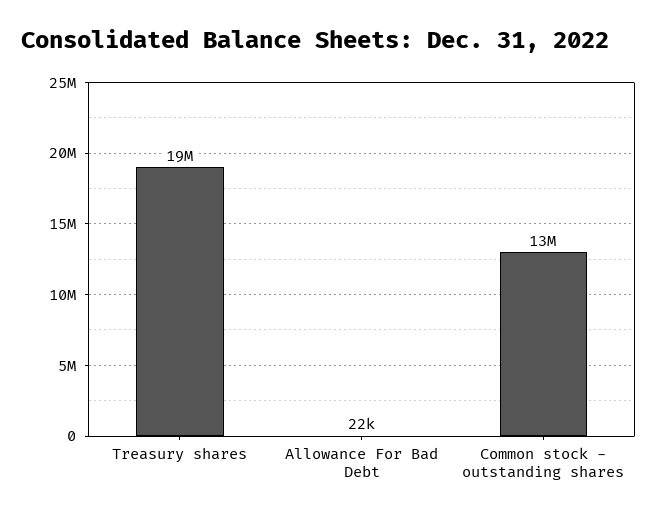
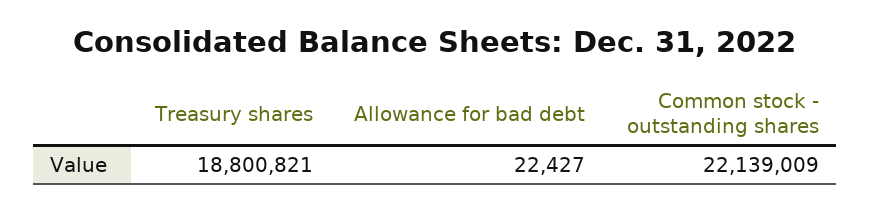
Common stock - outstanding shares: 13000000 -> 22139009

